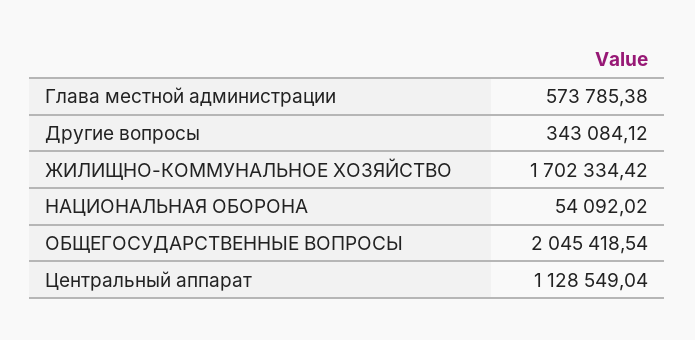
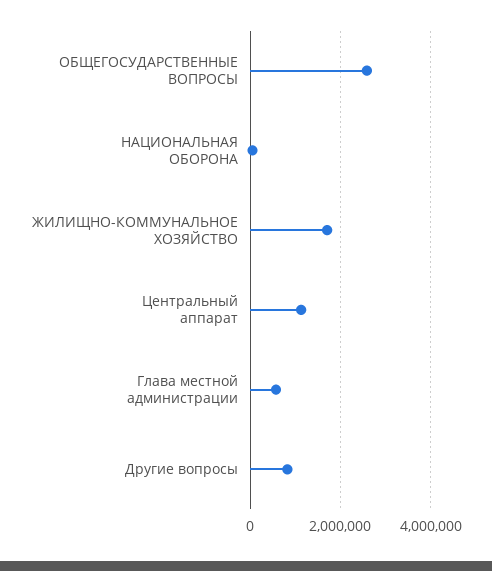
Другие вопросы: 343084.12 -> 800000
ОБЩЕГОСУДАРСТВЕННЫЕ ВОПРОСЫ: 2045418.54 -> 2600000

